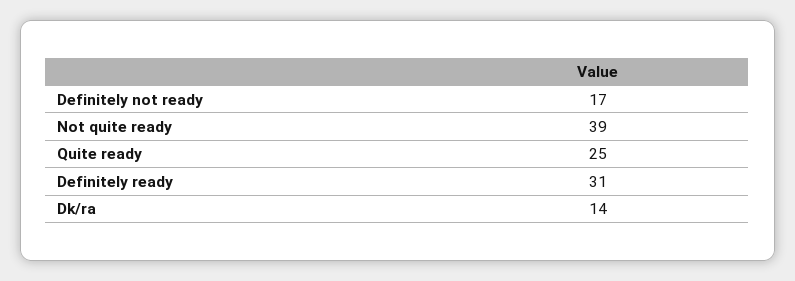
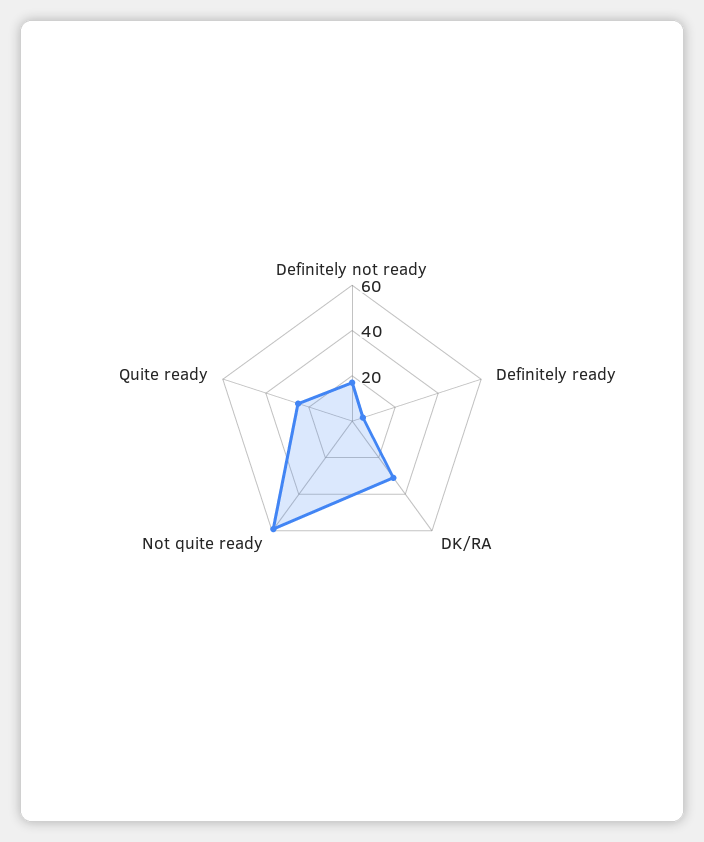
Not quite ready: 39 -> 60
Definitely ready: 31 -> 5
Dk/ra: 14 -> 30

